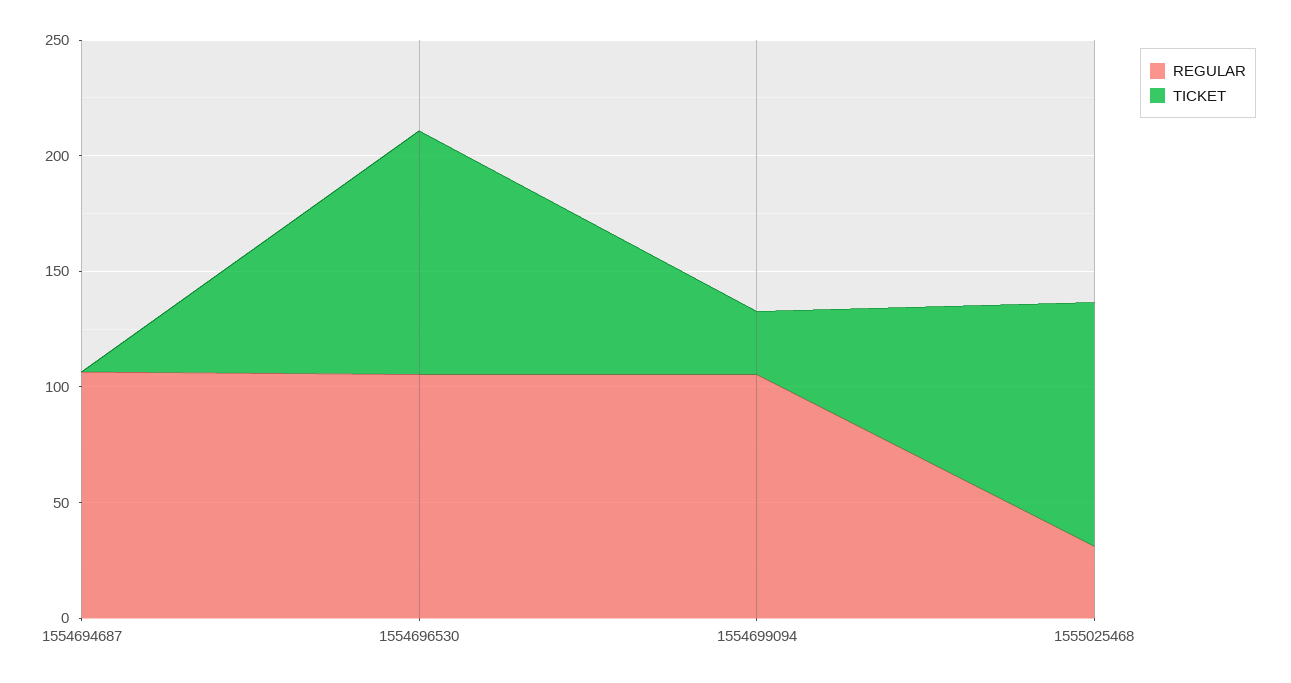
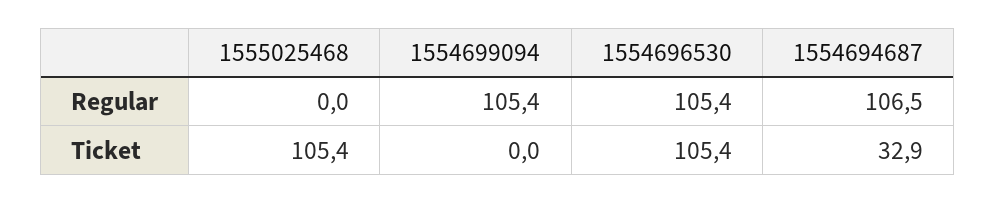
TICKET, 1554694687: 0 -> 32.9
TICKET, 1554699094: 30 -> 0
REGULAR, 1555025468: 30 -> 0

